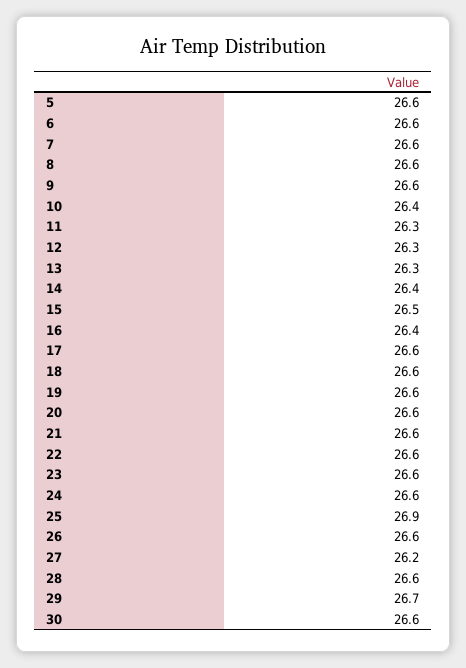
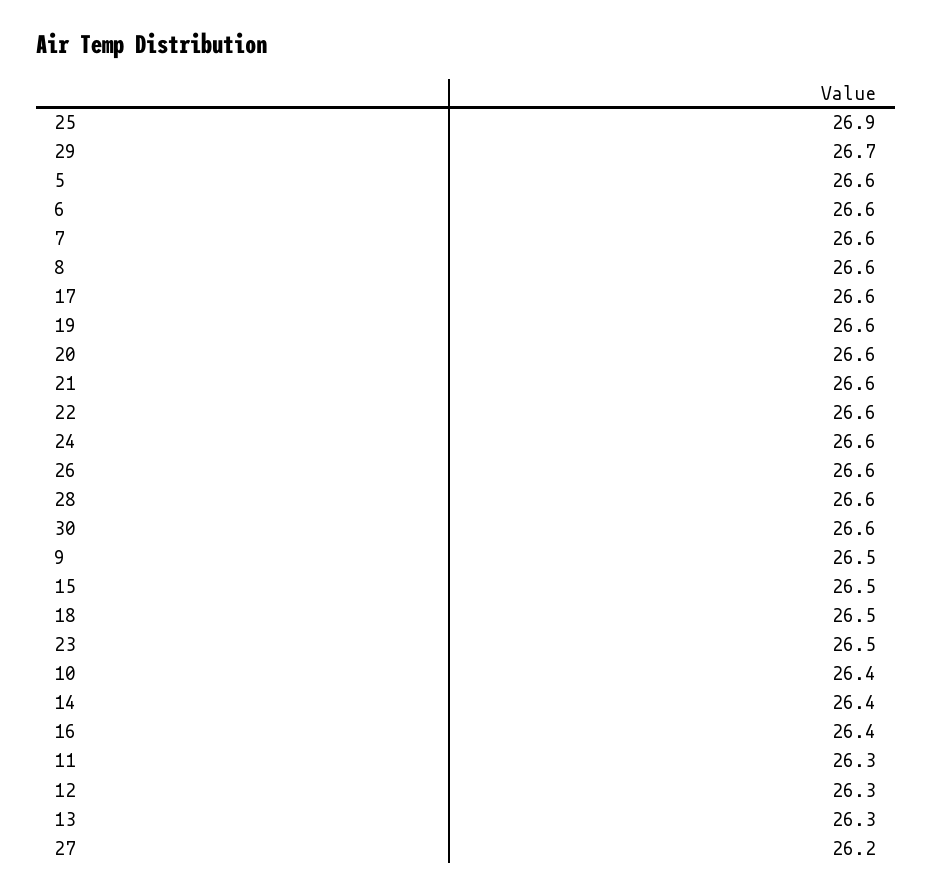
9: 26.6 -> 26.5
18: 26.6 -> 26.5
23: 26.6 -> 26.5

